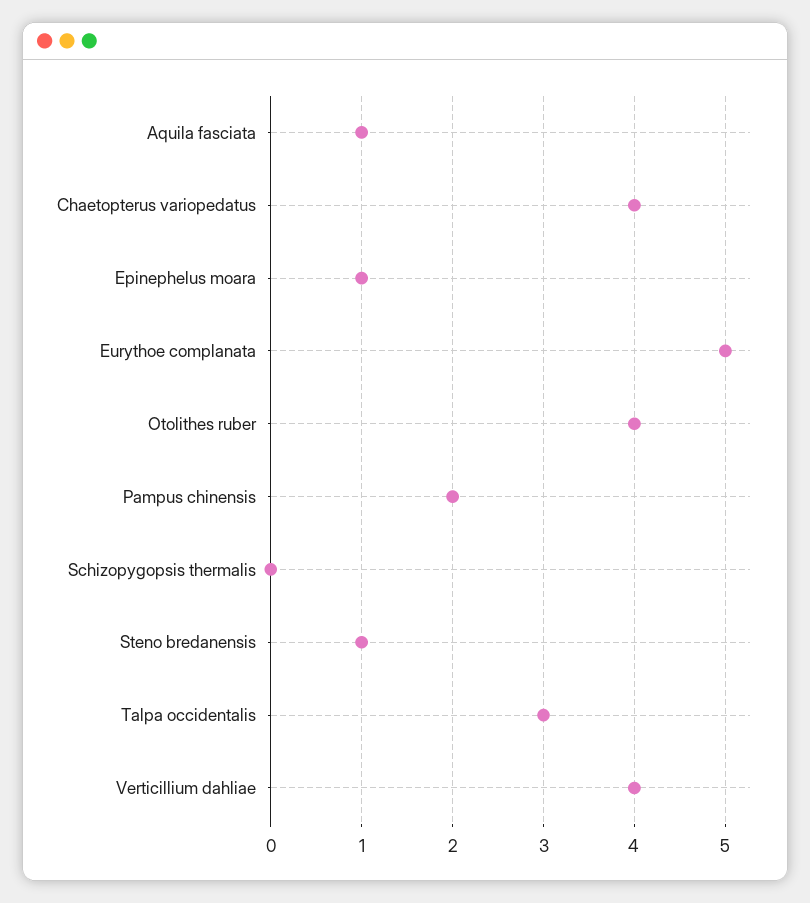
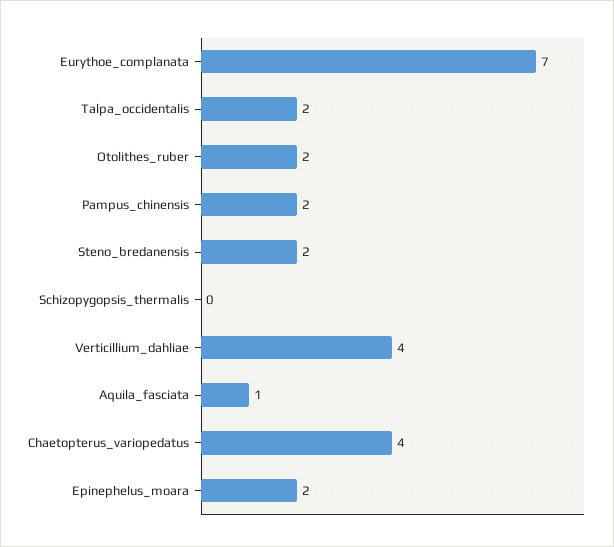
Epinephelus moara: 1 -> 2
Eurythoe complanata: 5 -> 7
Otolithes ruber: 4 -> 2
Steno bredanensis: 1 -> 2
Talpa occidentalis: 3 -> 2

